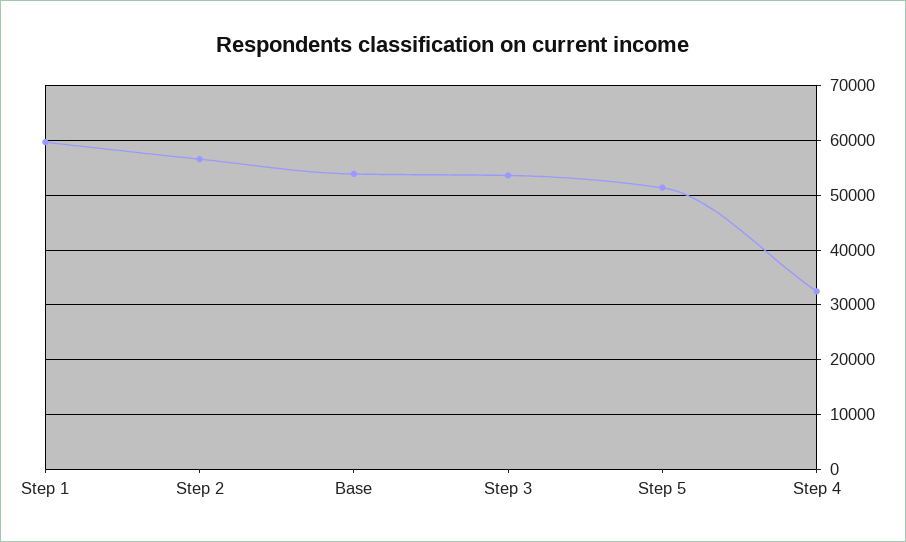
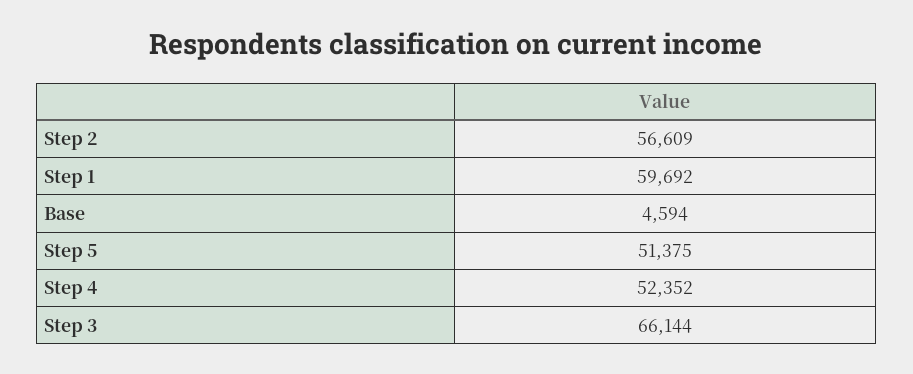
Base: 54000 -> 4594
Step 3: 54000 -> 66144
Step 4: 32000 -> 52352

